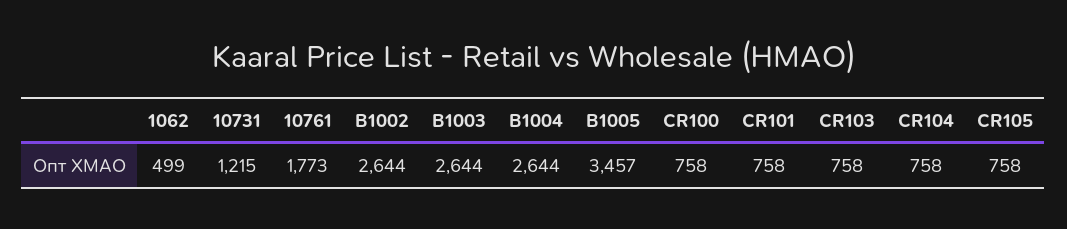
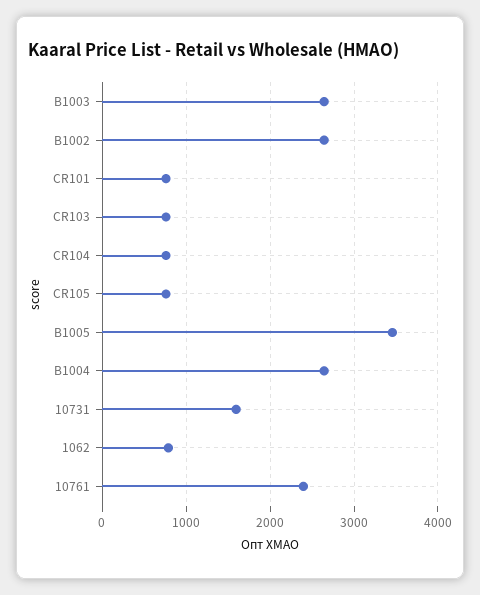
1062: 499 -> 800
10731: 1215 -> 1600
10761: 1773 -> 2400
CR100: 758 -> none

